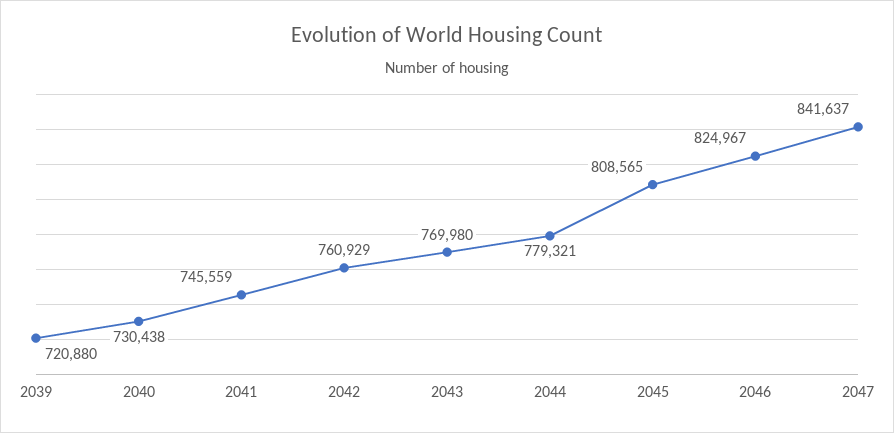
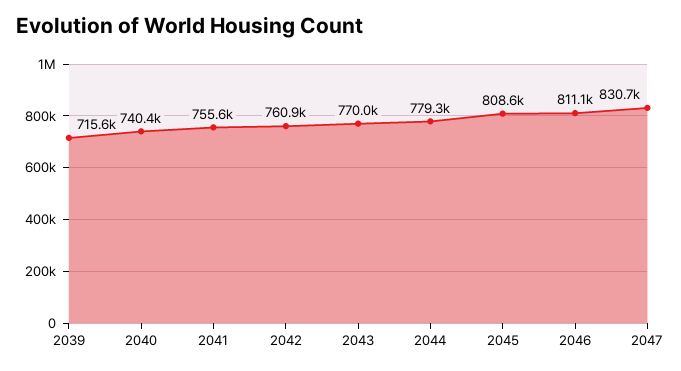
2039: 720880 -> 715600
2040: 730438 -> 740400
2041: 745559 -> 755600
2046: 824967 -> 811100
2047: 841637 -> 830700

